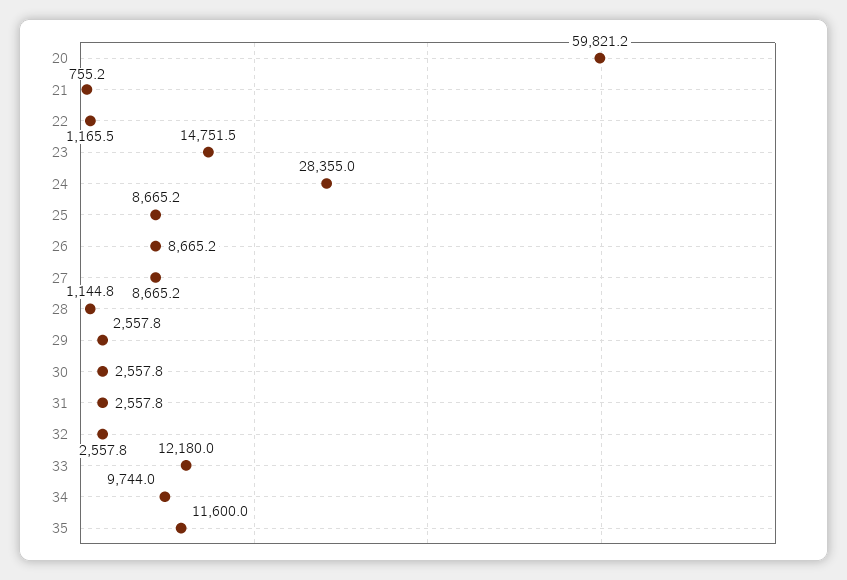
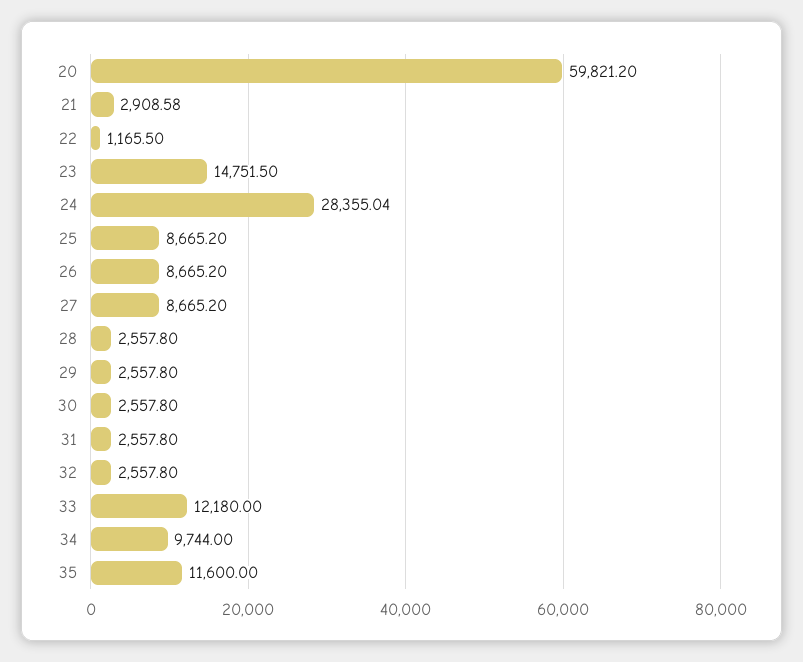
21: 755.2 -> 2908.58
28: 1144.8 -> 2557.8

